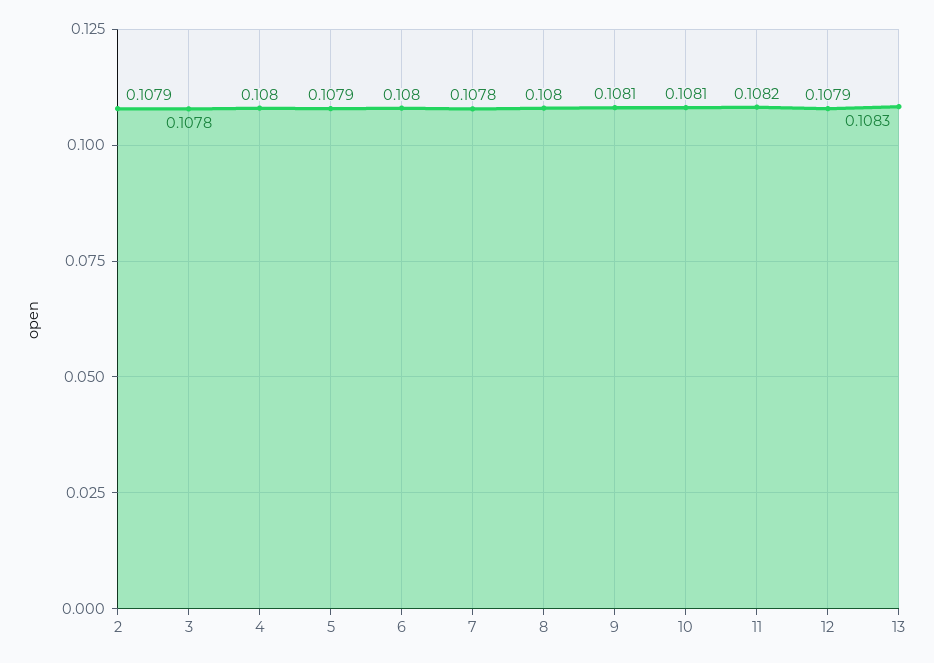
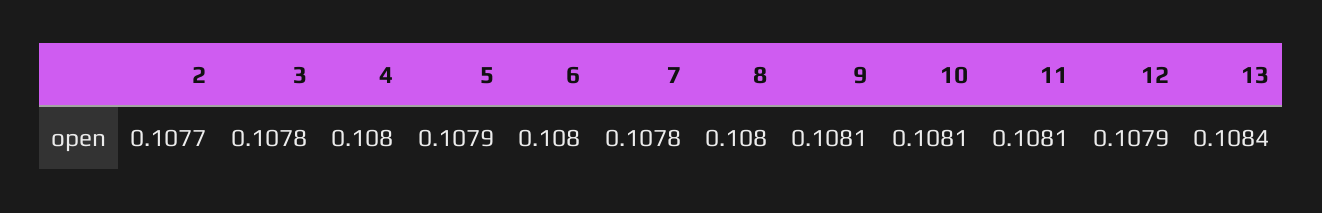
2: 0.1079 -> 0.1077
11: 0.1082 -> 0.1081
13: 0.1083 -> 0.1084

